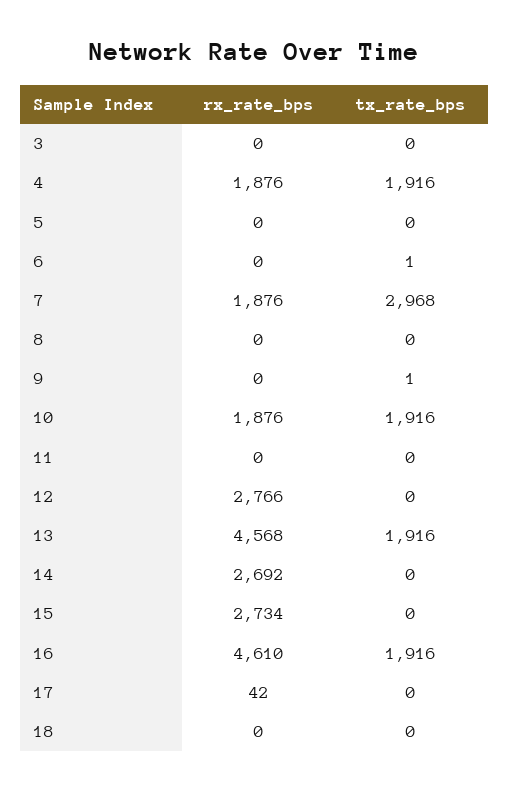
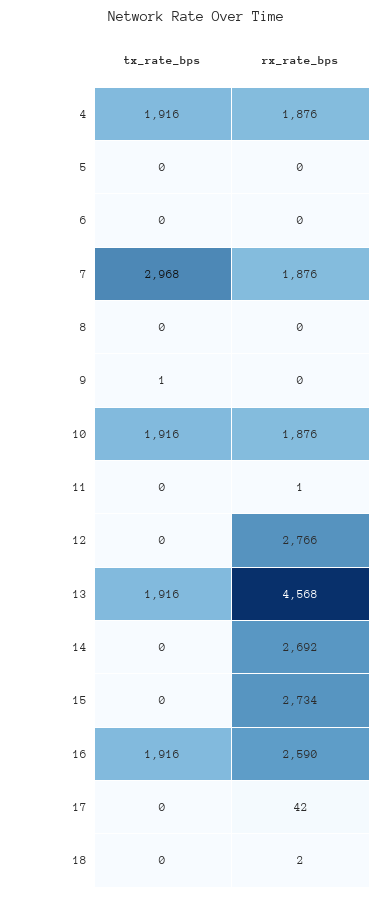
rx_rate_bps, 3: 0 -> none
tx_rate_bps, 3: 0 -> none
tx_rate_bps, 6: 1 -> 0
rx_rate_bps, 11: 0 -> 1
rx_rate_bps, 16: 4610 -> 2590
rx_rate_bps, 18: 0 -> 2

